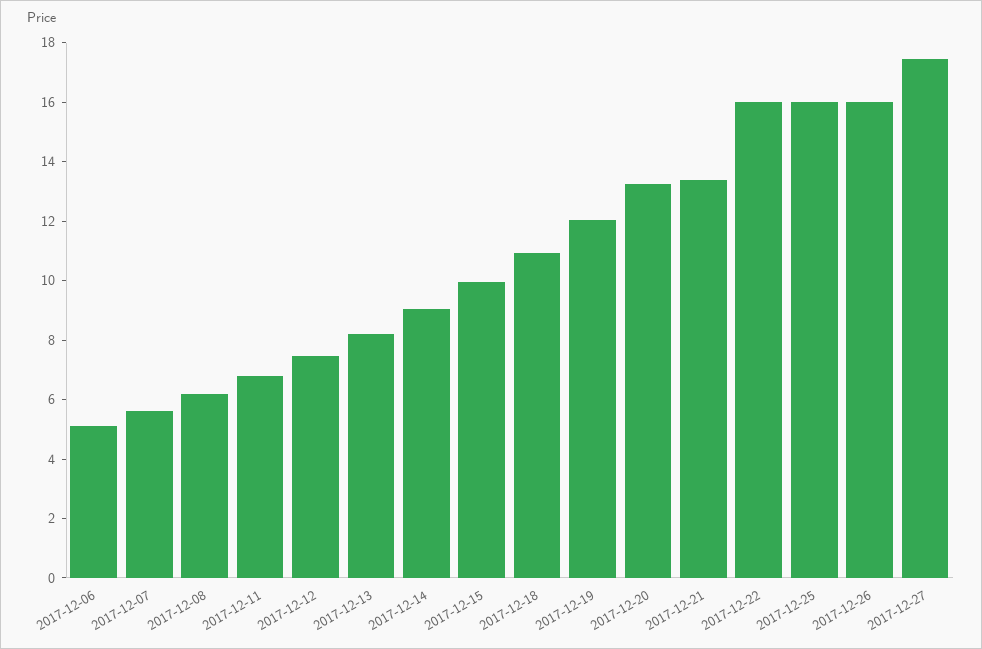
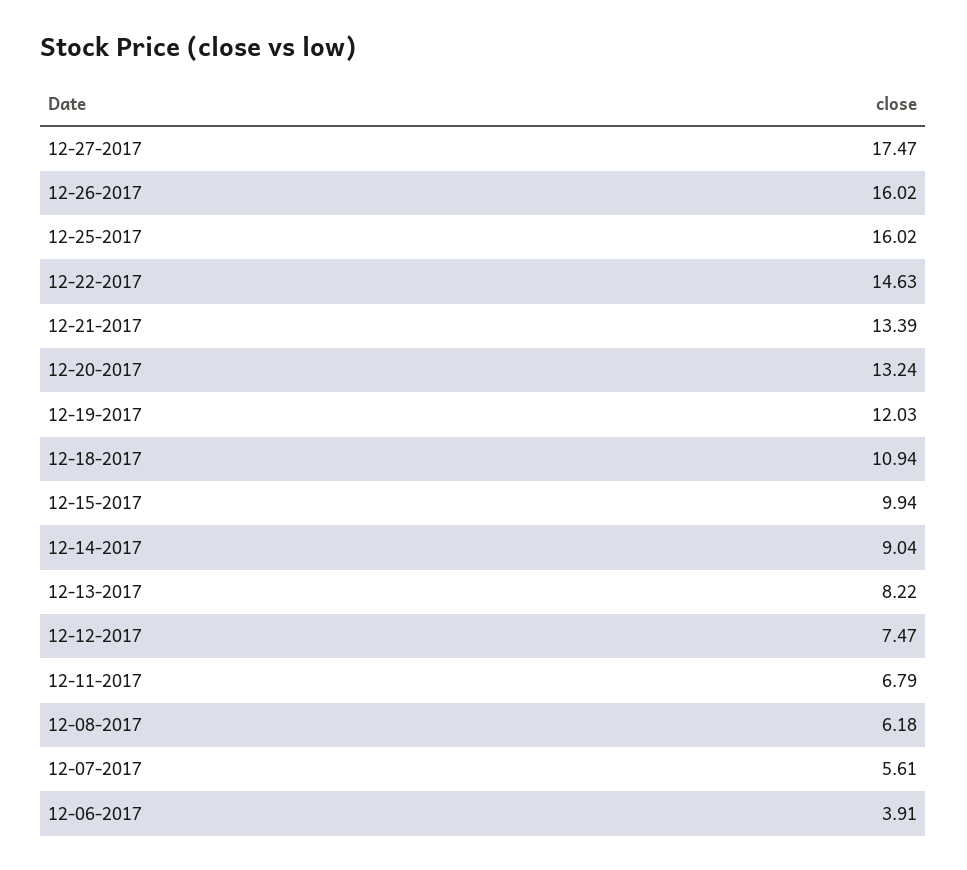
2017-12-06: 5 -> 3.91
2017-12-22: 16 -> 14.63

